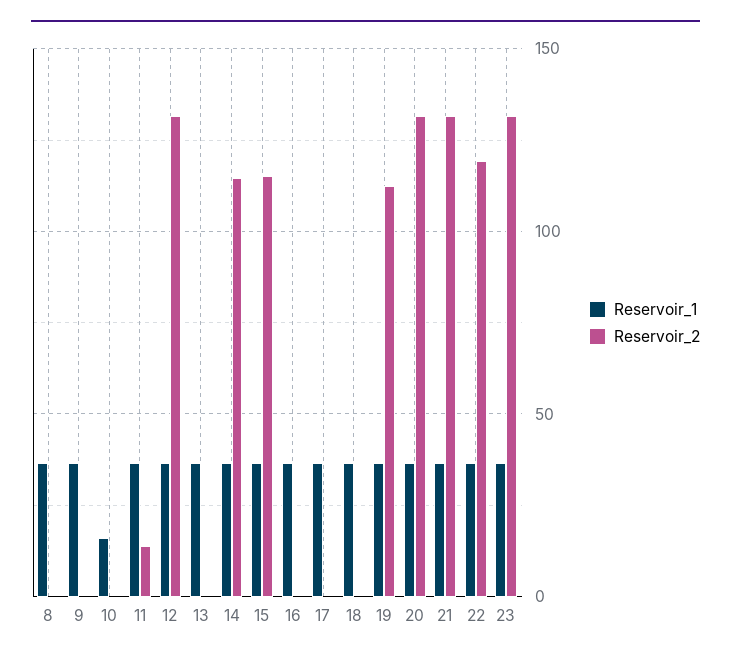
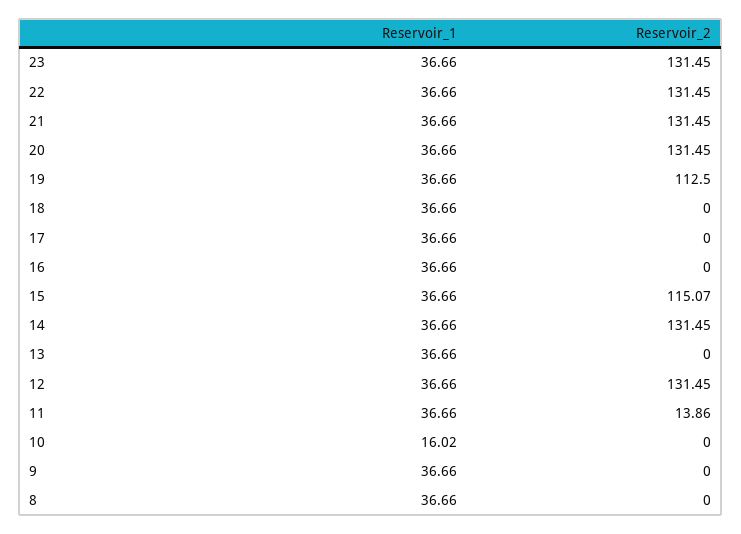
Reservoir_2, 14: 115 -> 131.45
Reservoir_2, 22: 120 -> 131.45

